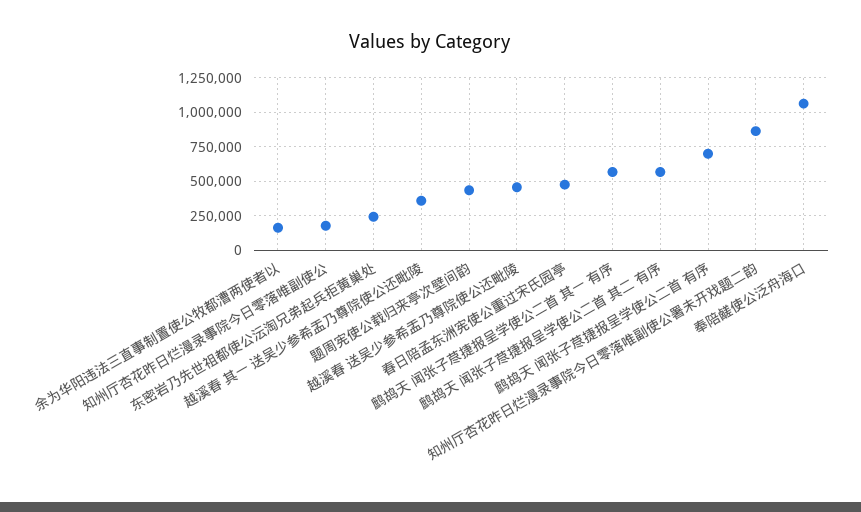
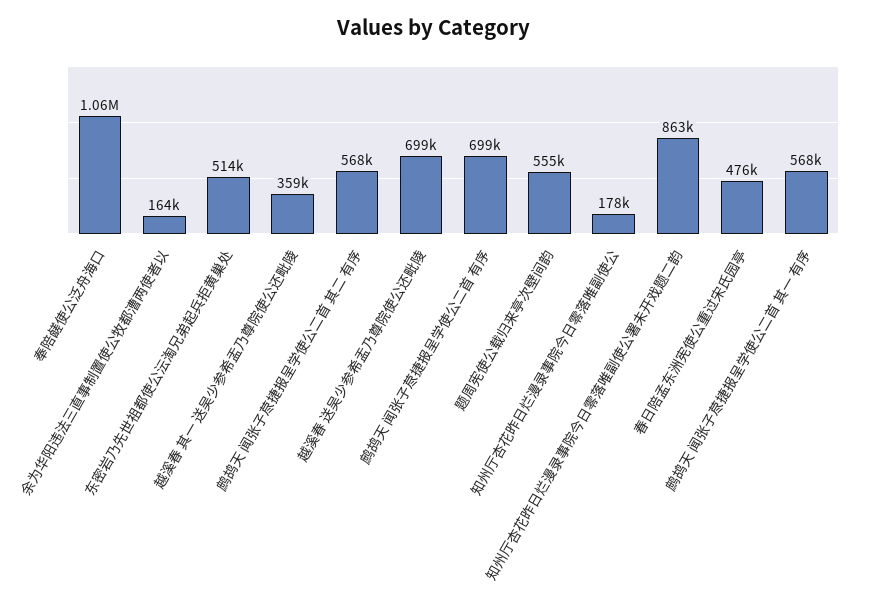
东密岩乃先世祖都使公沄淘兄弟起兵拒黄巢处: 250000 -> 514000
题周宪使公载归来亭次壁间韵: 450000 -> 555000
越溪春 送吴少参希盂乃尊院使公还毗陵: 450000 -> 699000

